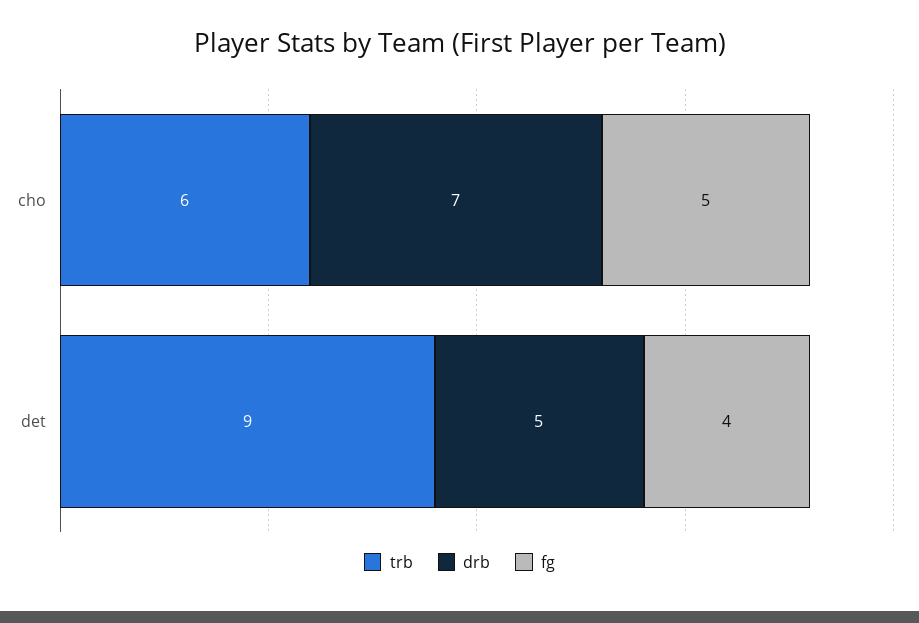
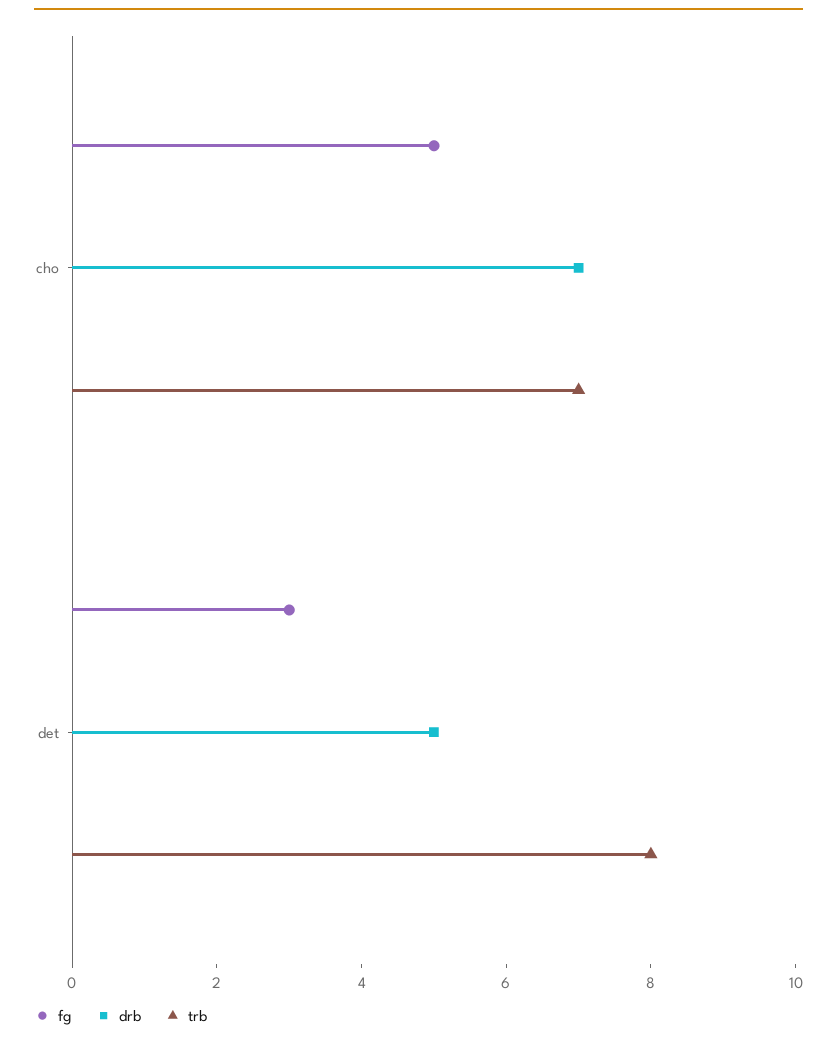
trb, cho: 6 -> 7
trb, det: 9 -> 8
fg, det: 4 -> 3

